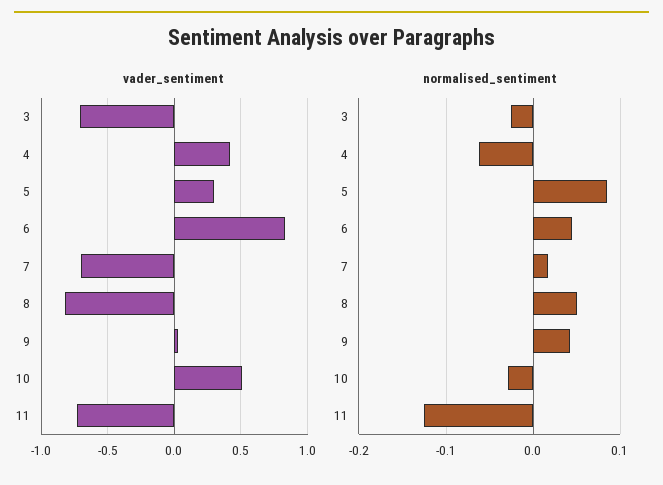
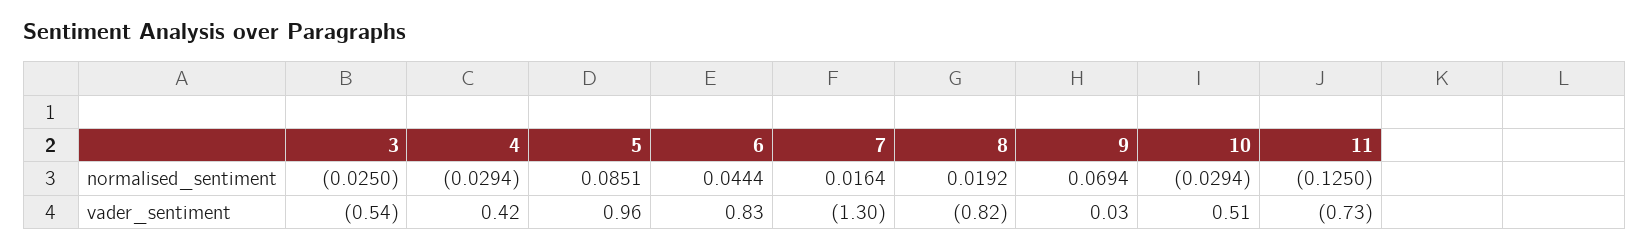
vader_sentiment, 3: -0.7 -> -0.54
vader_sentiment, 5: 0.3 -> 0.96
vader_sentiment, 7: -0.7 -> -1.3
normalised_sentiment, 4: -0.06 -> -0.0294
normalised_sentiment, 8: 0.05 -> 0.0192
normalised_sentiment, 9: 0.04 -> 0.0694

